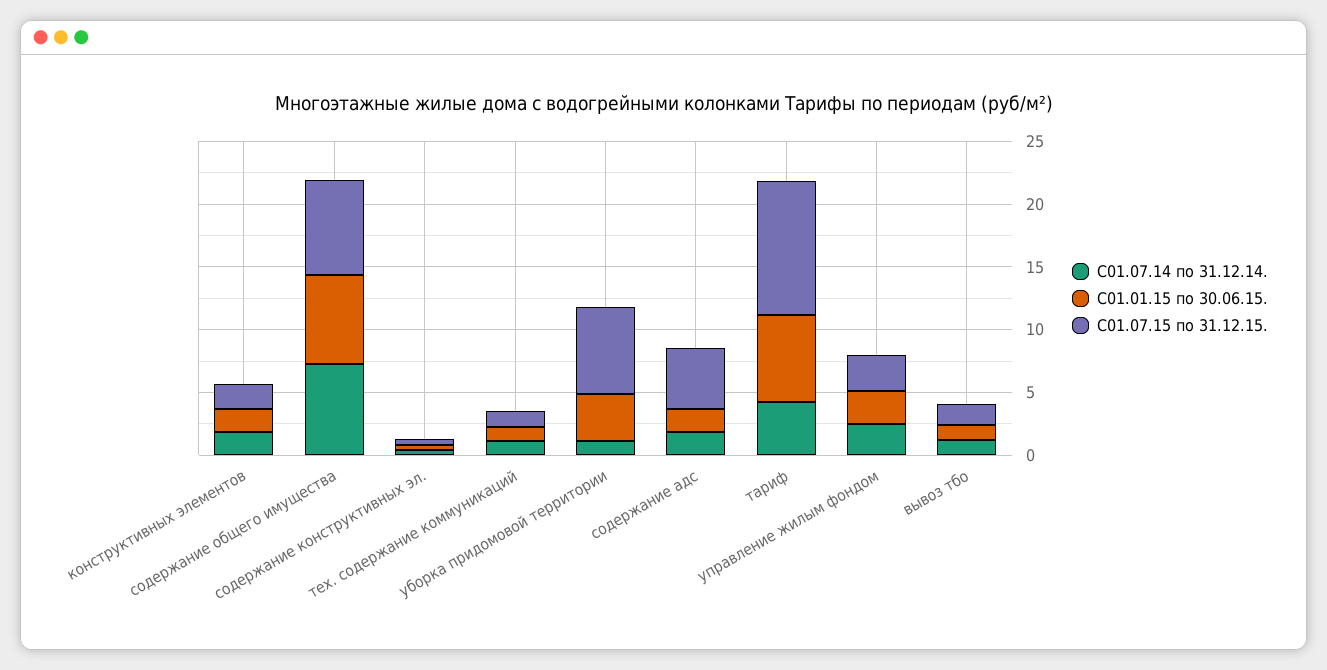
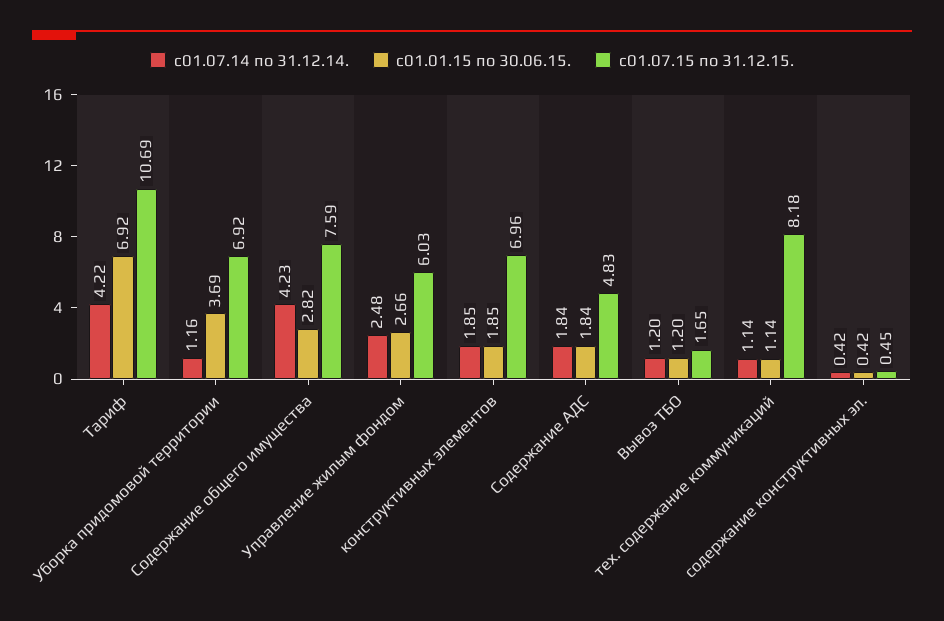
С01.07.15 по 31.12.15., конструктивных элементов: 2 -> 6.96
С01.07.14 по 31.12.14., содержание общего имущества: 7 -> 4.23
С01.01.15 по 30.06.15., содержание общего имущества: 7 -> 2.82
С01.07.15 по 31.12.15., тех. содержание коммуникаций: 1 -> 8.18
С01.07.15 по 31.12.15., управление жилым фондом: 3 -> 6.03

